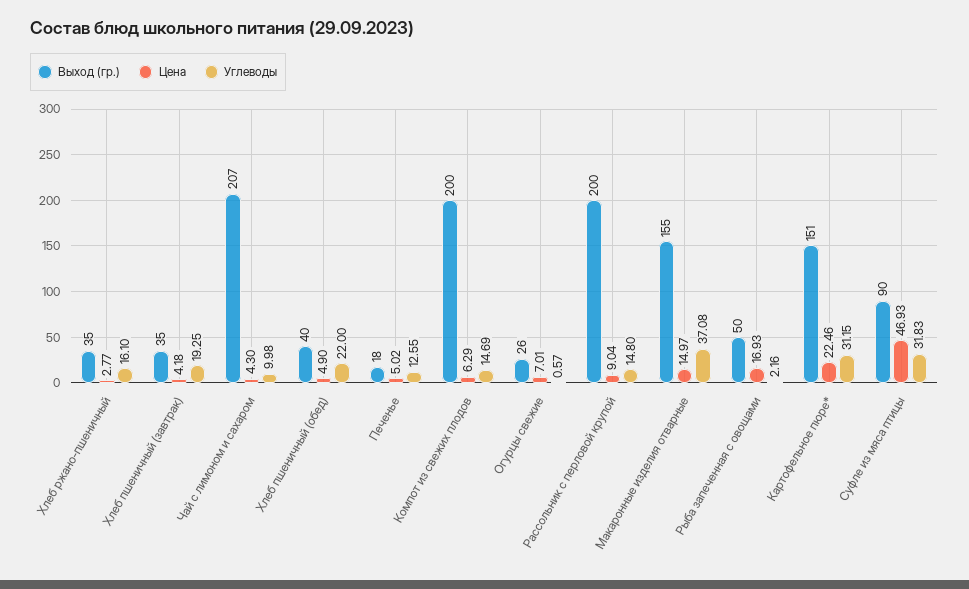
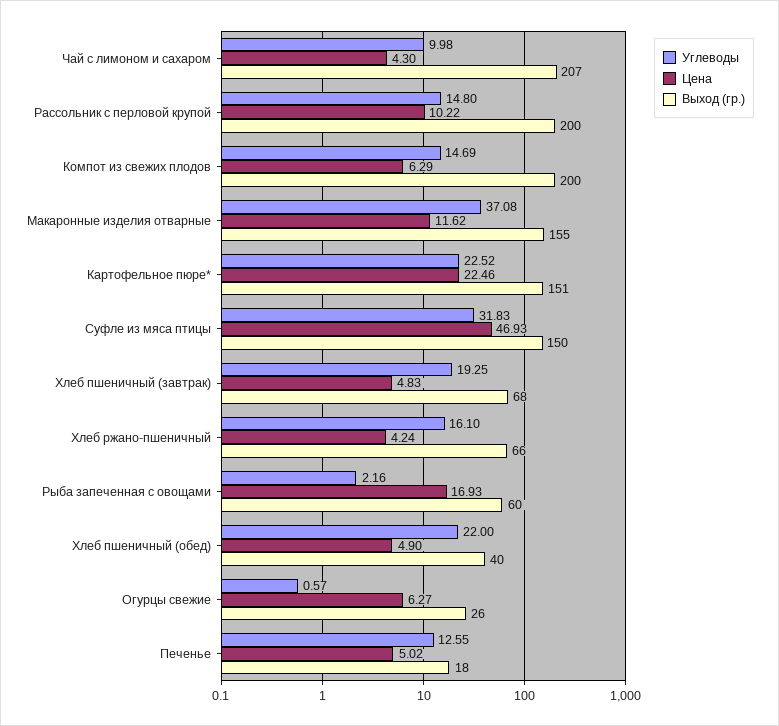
Выход (гр.), Хлеб ржано-пшеничный: 35 -> 66
Цена, Хлеб ржано-пшеничный: 2.77 -> 4.24
Выход (гр.), Хлеб пшеничный (завтрак): 35 -> 68
Цена, Хлеб пшеничный (завтрак): 4.18 -> 4.83
Цена, Огурцы свежие: 7.01 -> 6.27
Цена, Рассольник с перловой крупой: 9.04 -> 10.22
Цена, Макаронные изделия отварные: 14.97 -> 11.62
Выход (гр.), Рыба запеченная с овощами: 50 -> 60
Углеводы, Картофельное пюре*: 31.15 -> 22.52
Выход (гр.), Суфле из мяса птицы: 90 -> 150

